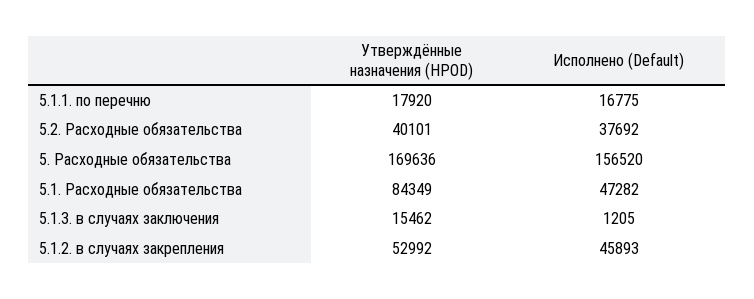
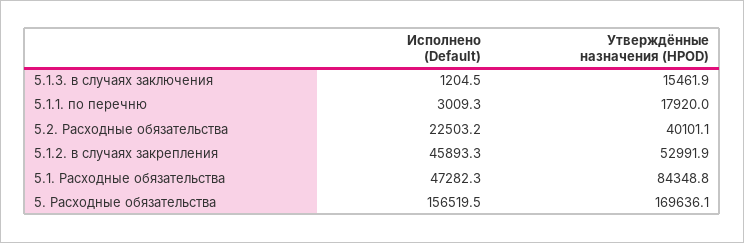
Исполнено (Default), 5.1.1. по перечню: 16775 -> 3009.3
Исполнено (Default), 5.2. Расходные обязательства: 37692 -> 22503.2

